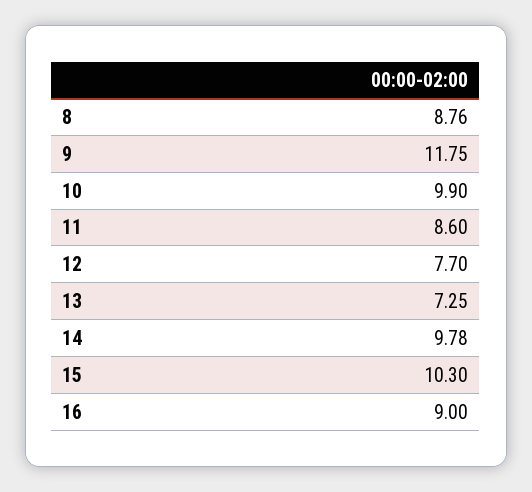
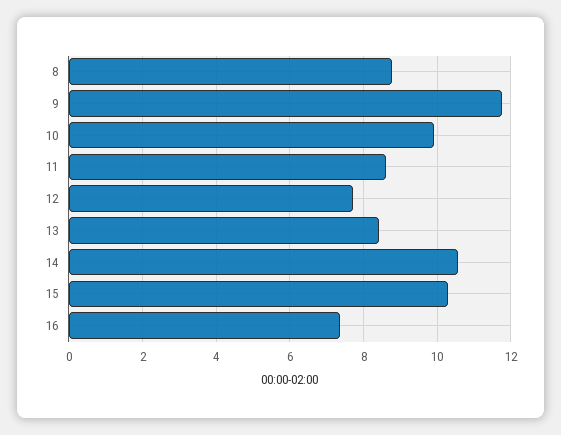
13: 7.25 -> 8.4
14: 9.78 -> 10.6
16: 9 -> 7.4

